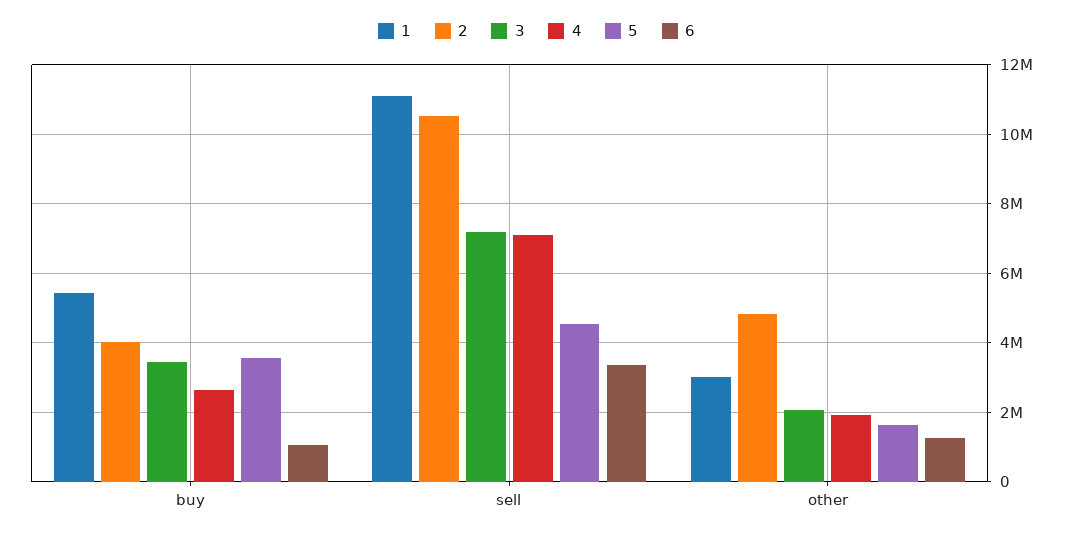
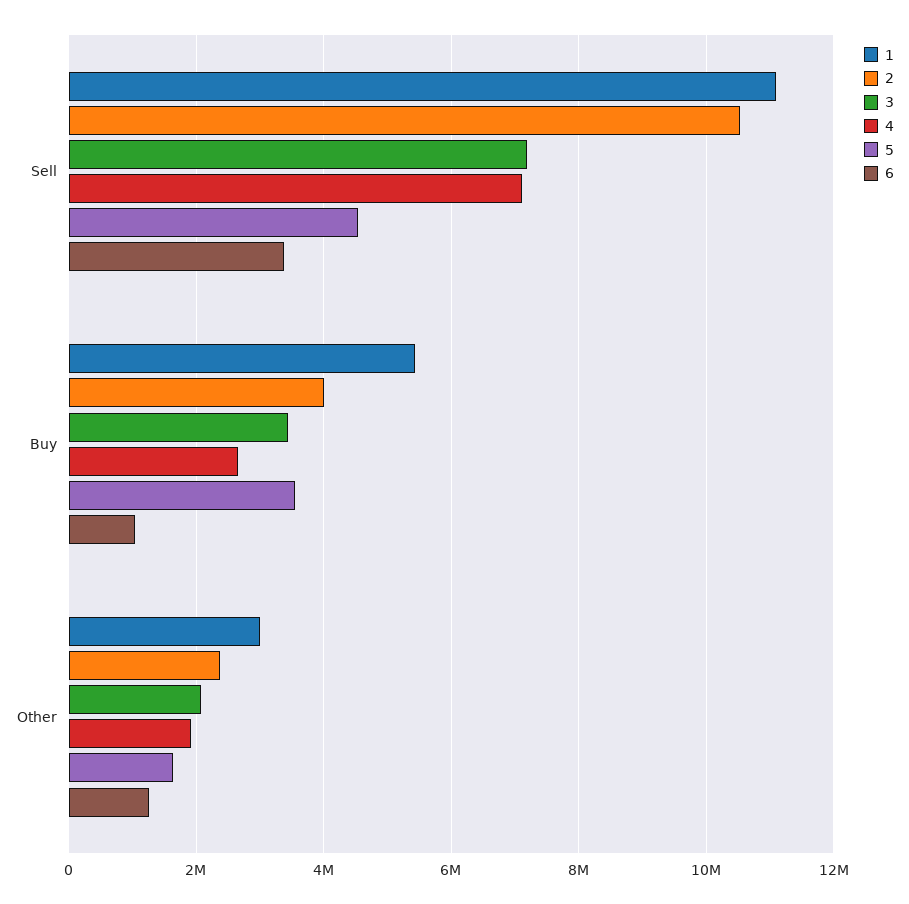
2, other: 4800000 -> 2400000

